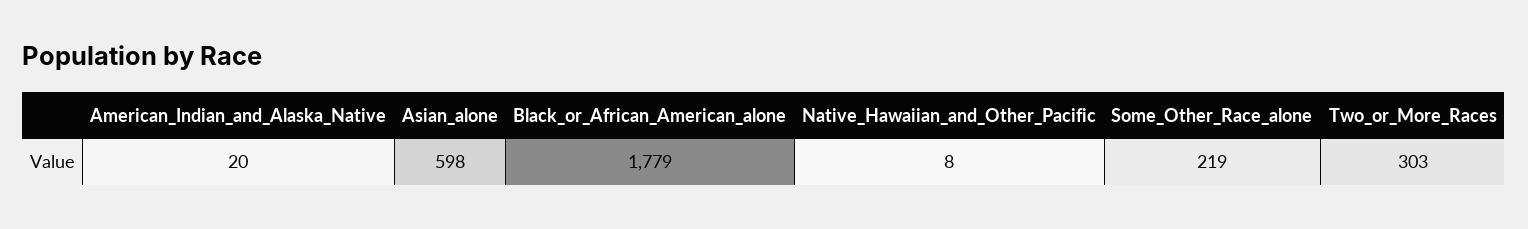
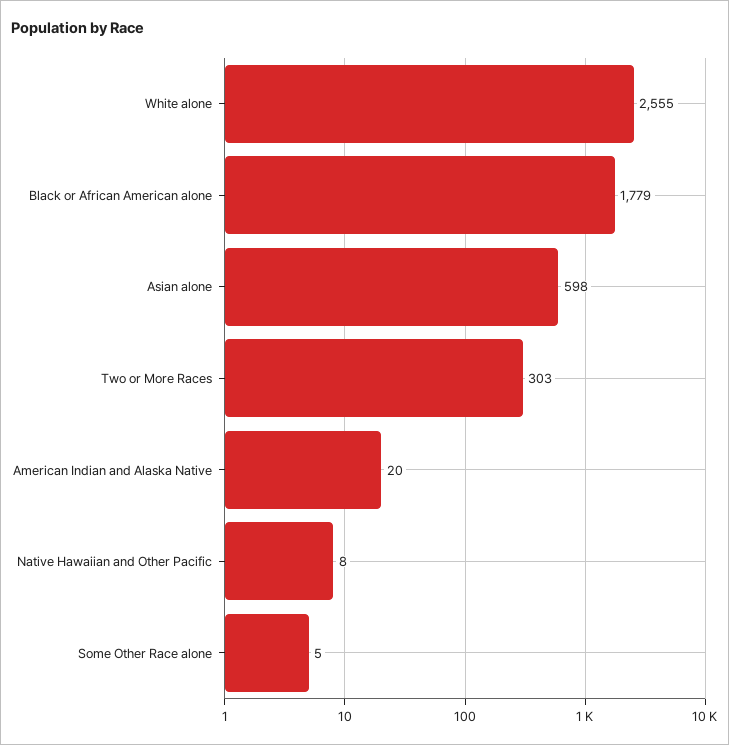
Some_Other_Race_alone: 219 -> 5
White alone: none -> 2555

